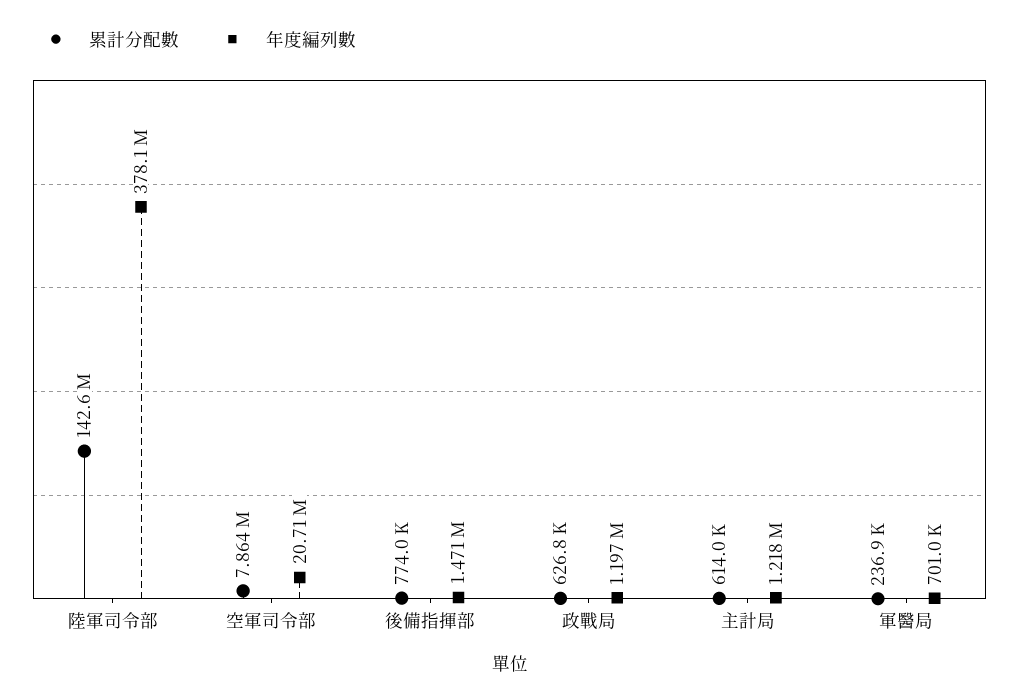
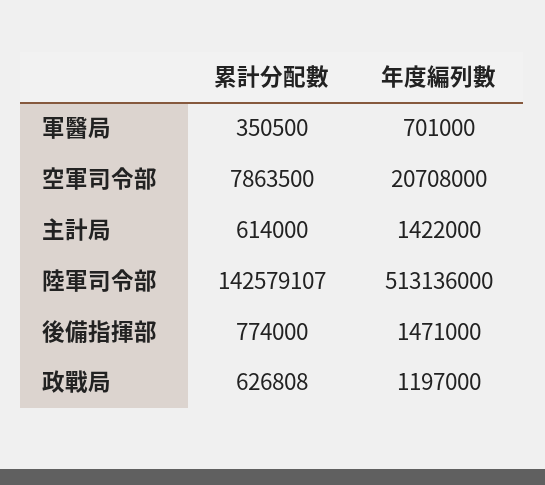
年度編列數, 陸軍司令部: 378100000 -> 513136000
年度編列數, 主計局: 1218000 -> 1422000
累計分配數, 軍醫局: 236900 -> 350500

